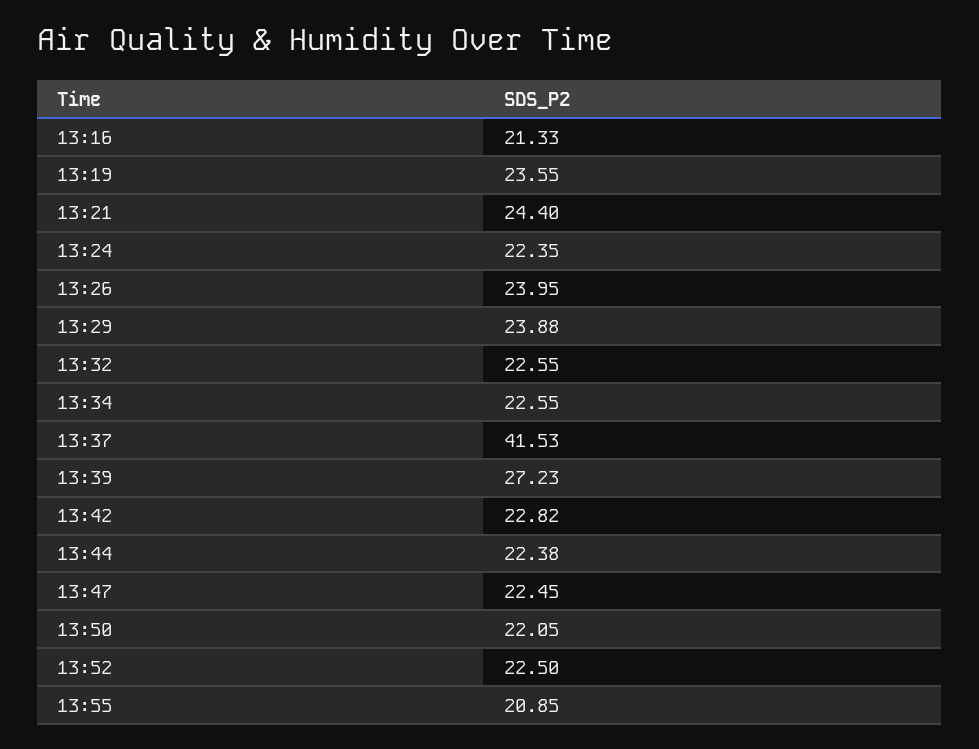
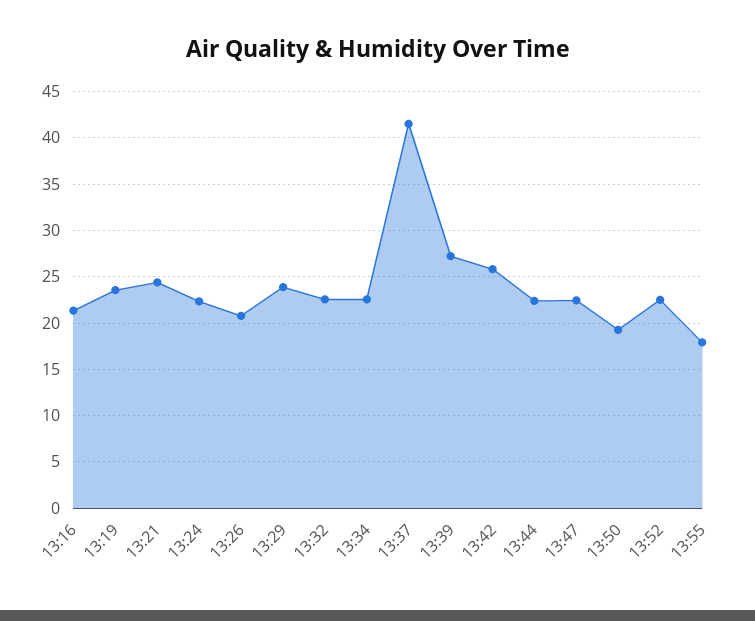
13:26: 23.95 -> 21
13:42: 22.82 -> 26
13:50: 22.05 -> 19
13:55: 20.85 -> 18

